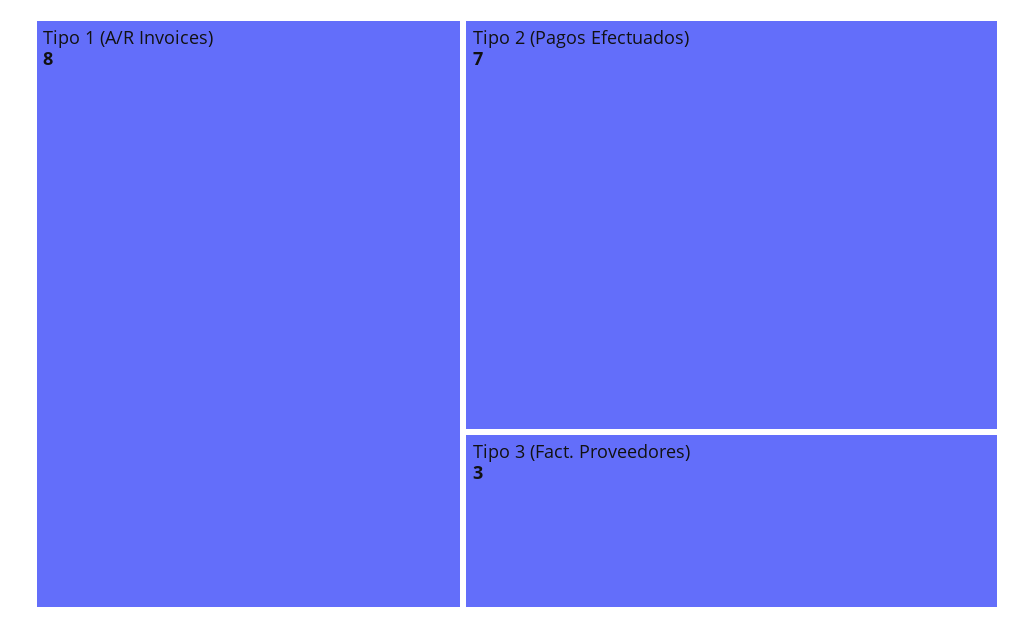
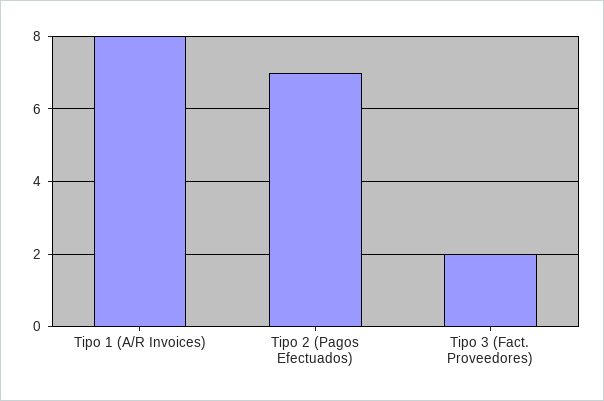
Tipo 3 (Fact. Proveedores): 3 -> 2

